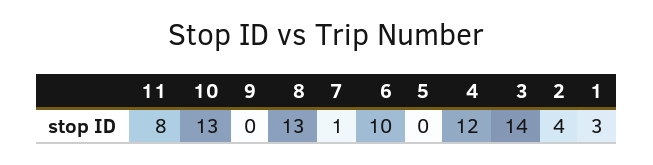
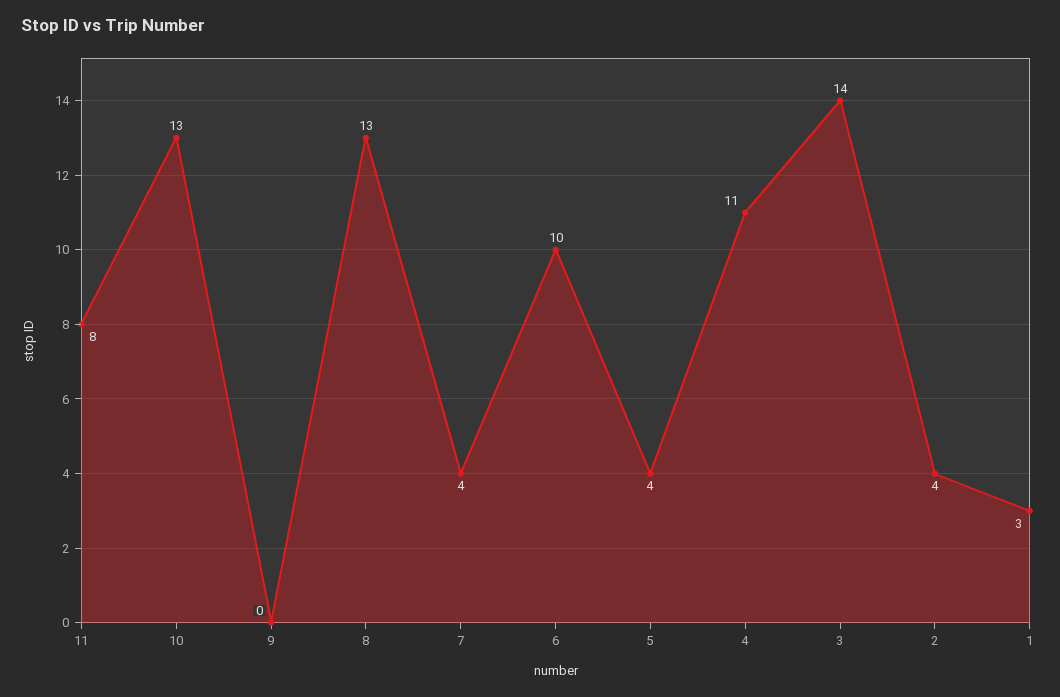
7: 1 -> 4
5: 0 -> 4
4: 12 -> 11

